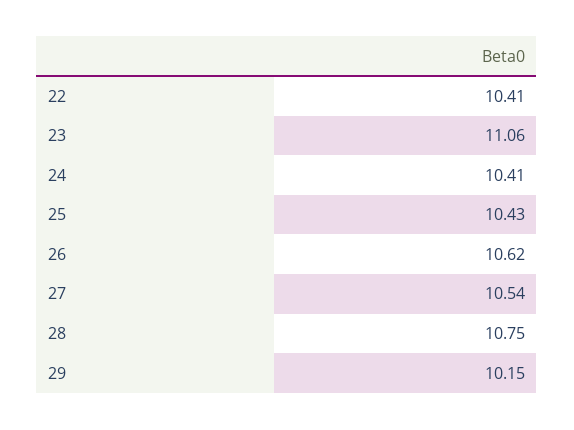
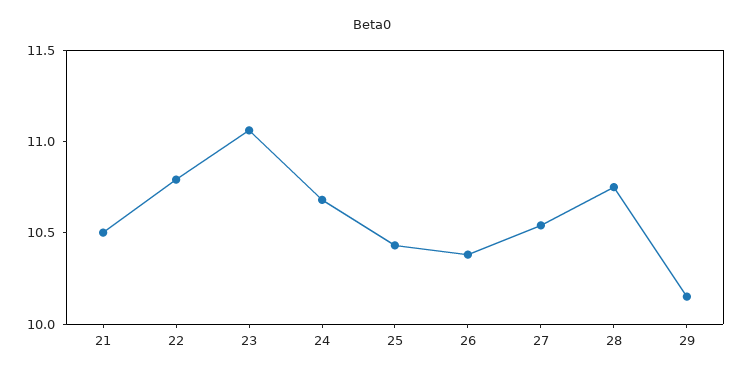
22: 10.41 -> 10.8
24: 10.41 -> 10.7
26: 10.62 -> 10.4
21: none -> 10.5

